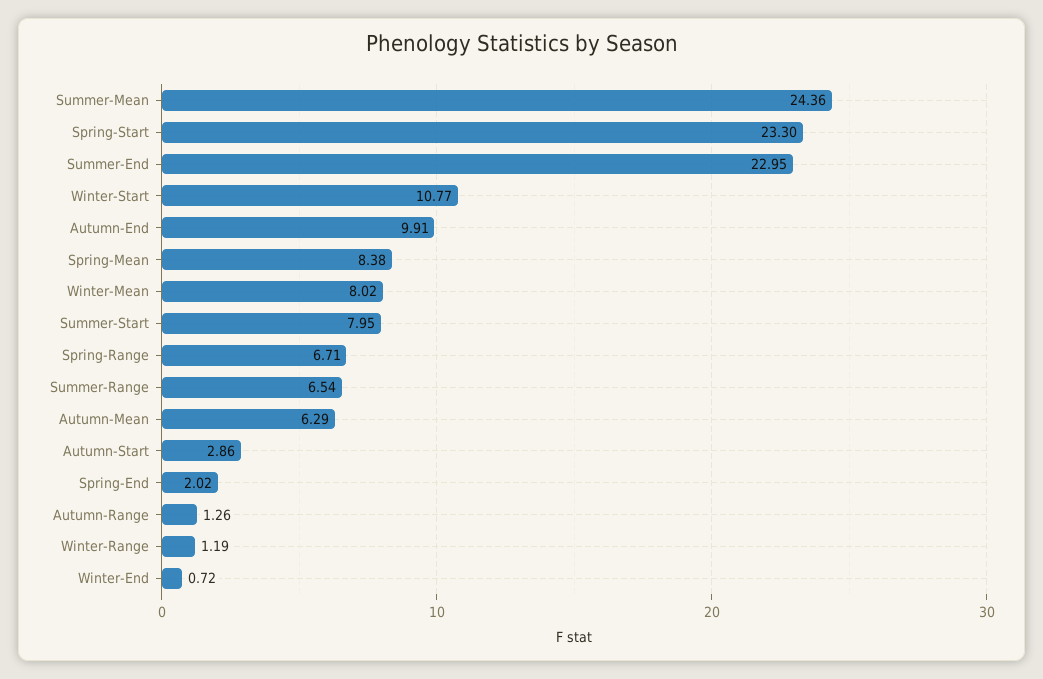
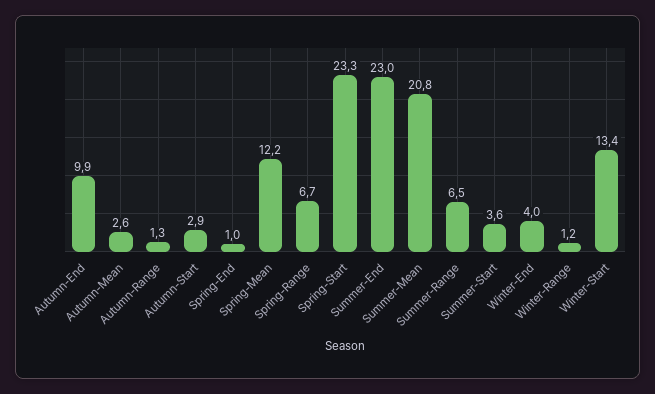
Summer-Mean: 24.36 -> 20.8
Winter-Start: 10.77 -> 13.4
Spring-Mean: 8.38 -> 12.2
Winter-Mean: 8.02 -> none
Summer-Start: 7.95 -> 3.6
Autumn-Mean: 6.29 -> 2.6
Spring-End: 2.02 -> 1
Winter-End: 0.72 -> 4

